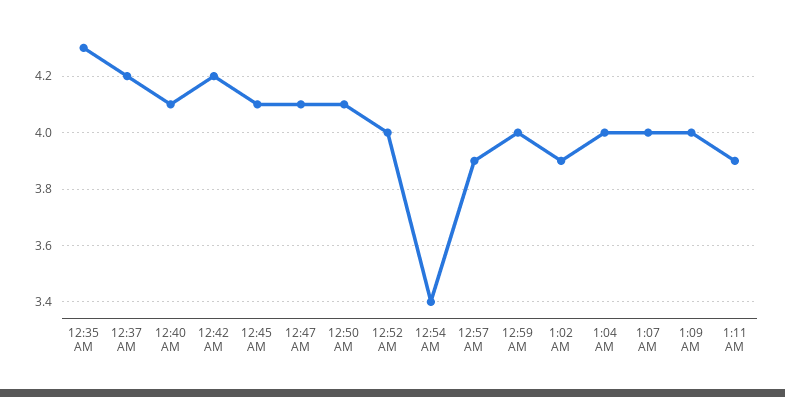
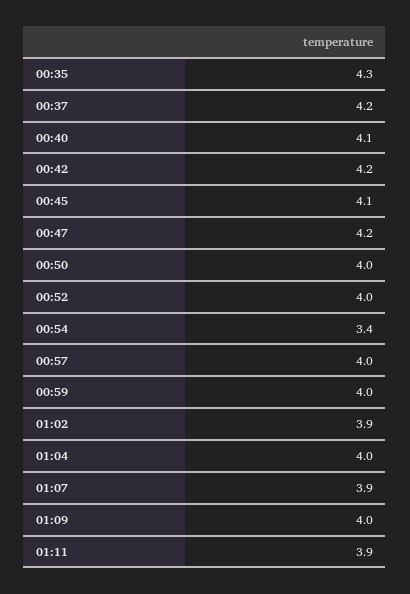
12:47 AM: 4.1 -> 4.2
12:50 AM: 4.1 -> 4
12:57 AM: 3.9 -> 4
1:07 AM: 4 -> 3.9

